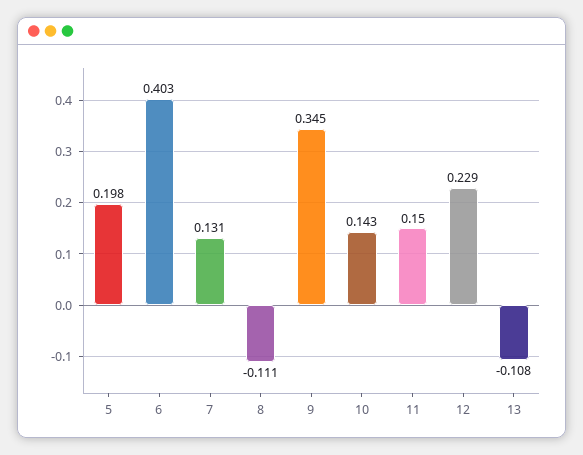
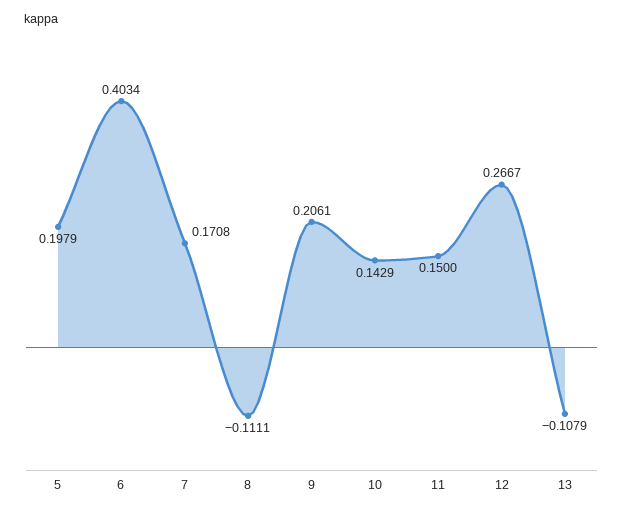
7: 0.131 -> 0.1708
9: 0.345 -> 0.2061
12: 0.229 -> 0.2667

